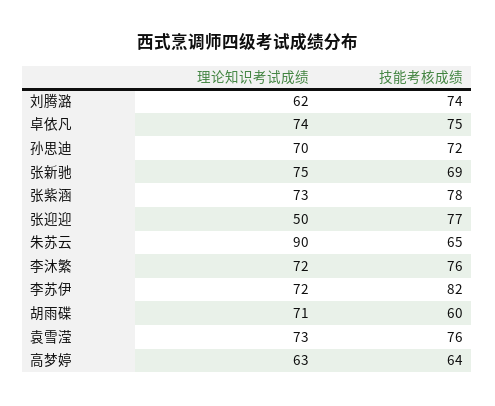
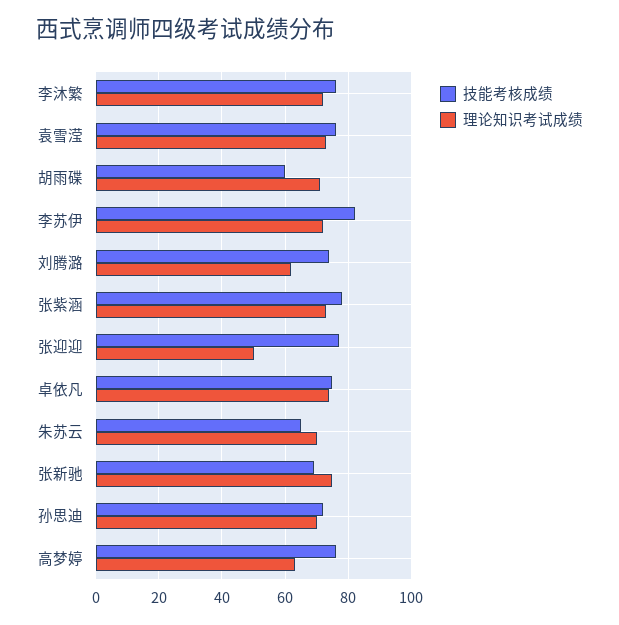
理论知识考试成绩, 朱苏云: 90 -> 70
技能考核成绩, 高梦婷: 64 -> 75

